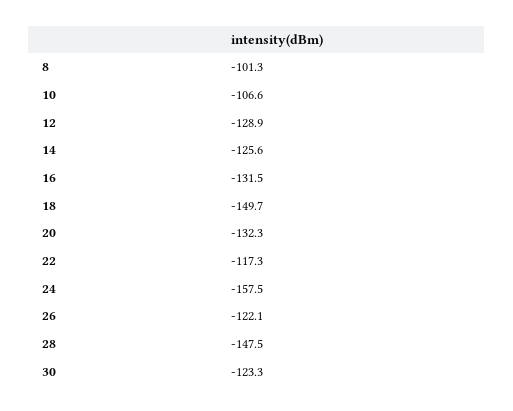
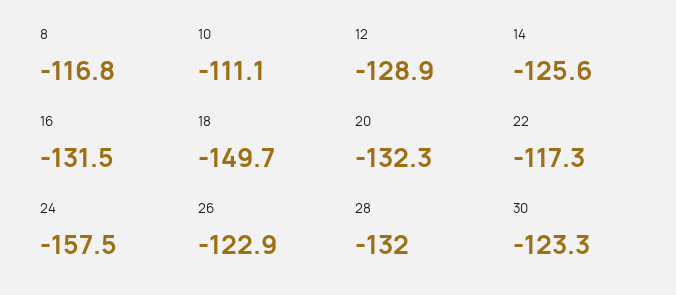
8: -101.3 -> -116.8
10: -106.6 -> -111.1
26: -122.1 -> -122.9
28: -147.5 -> -132

